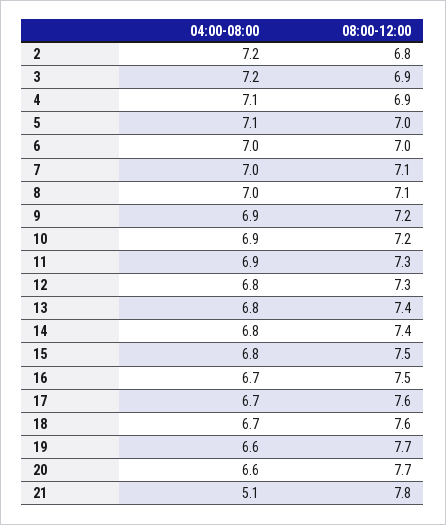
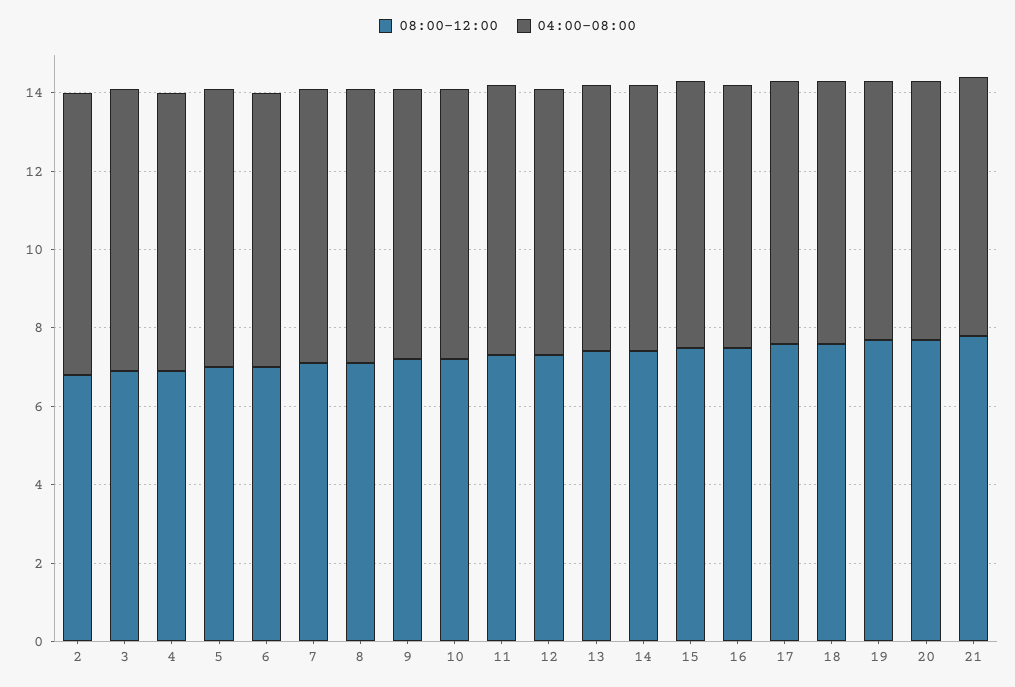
04:00-08:00, 21: 5.1 -> 6.5

